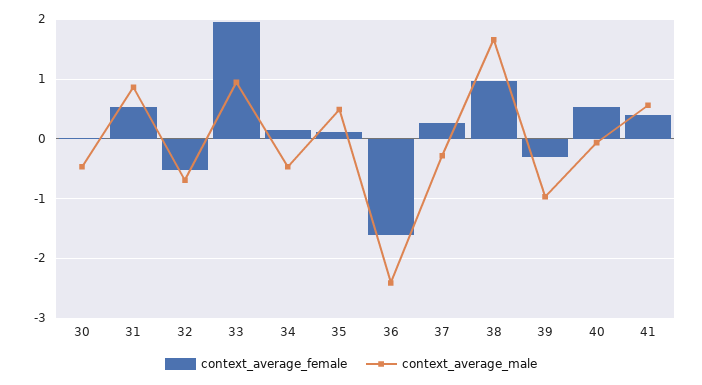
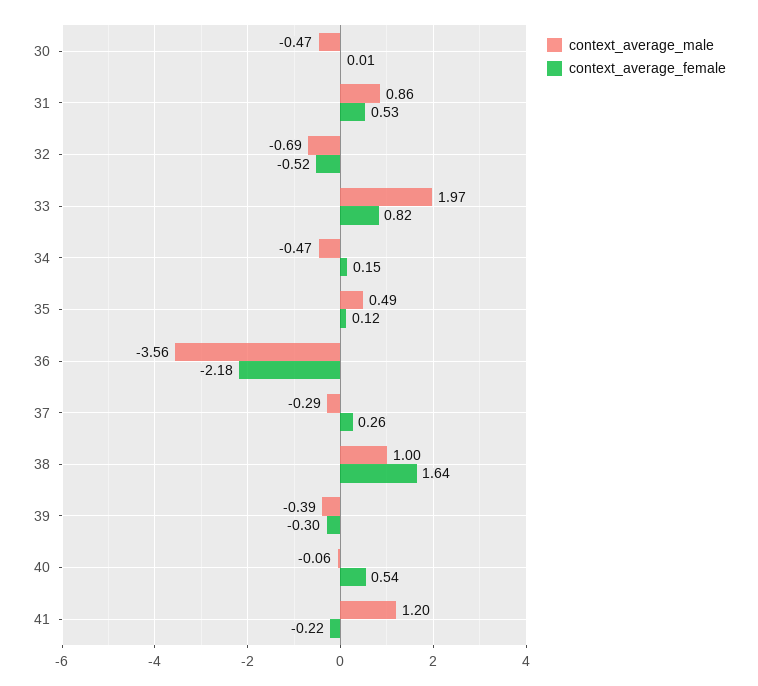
context_average_female, 33: 2 -> 0.82
context_average_male, 33: 1 -> 1.97
context_average_female, 36: -1.6 -> -2.18
context_average_male, 36: -2.4 -> -3.56
context_average_female, 38: 1 -> 1.64
context_average_male, 38: 1.6 -> 1
context_average_male, 39: -1 -> -0.39
context_average_female, 41: 0.4 -> -0.22
context_average_male, 41: 0.6 -> 1.2

